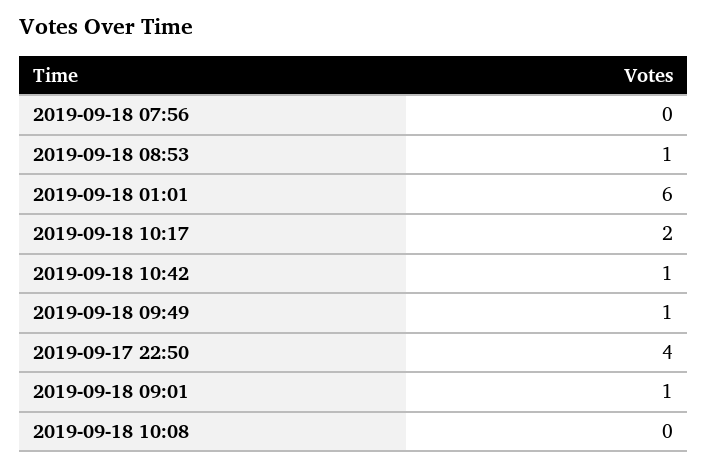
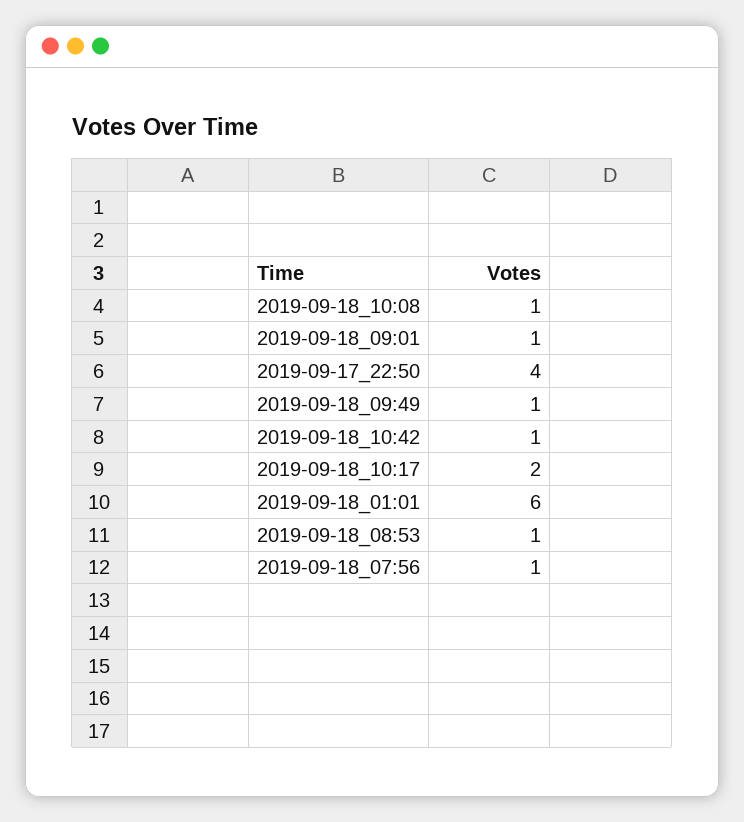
2019-09-18 07:56: 0 -> 1
2019-09-18 10:08: 0 -> 1

